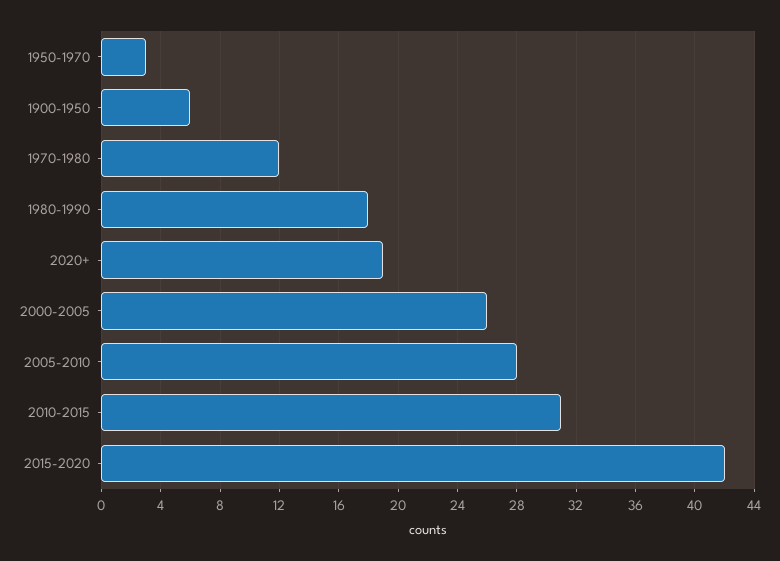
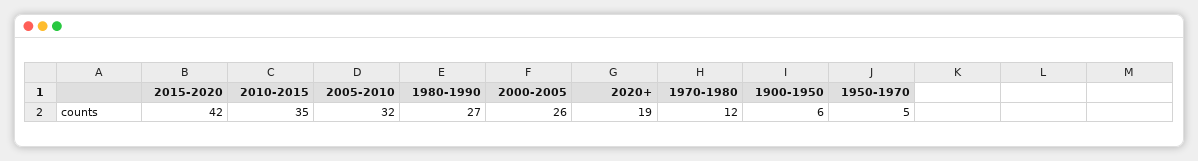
1950-1970: 3 -> 5
1980-1990: 18 -> 27
2005-2010: 28 -> 32
2010-2015: 31 -> 35

